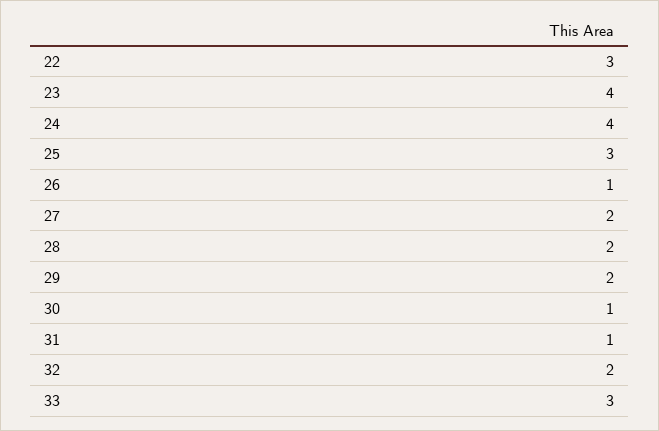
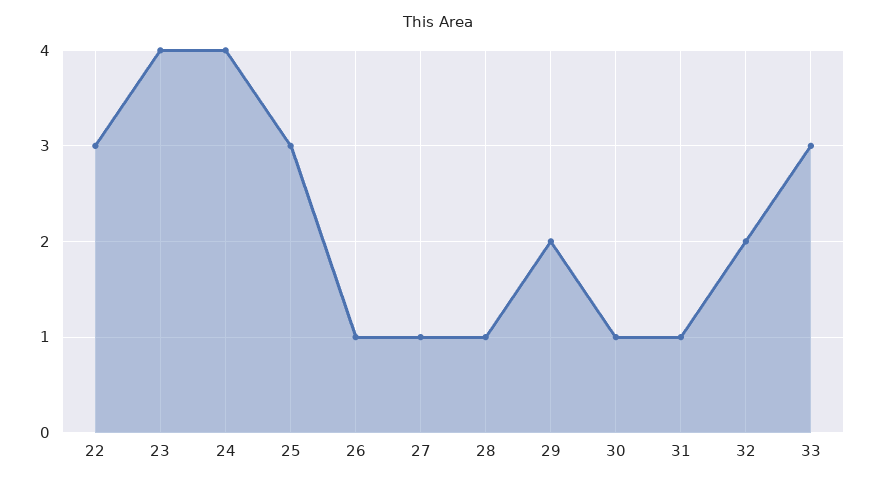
27: 2 -> 1
28: 2 -> 1

